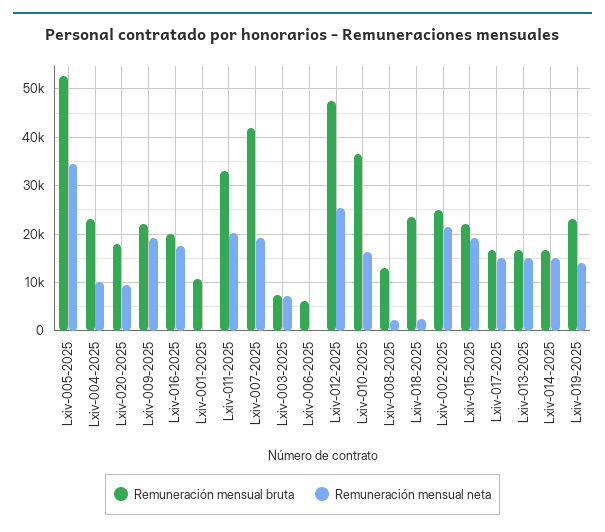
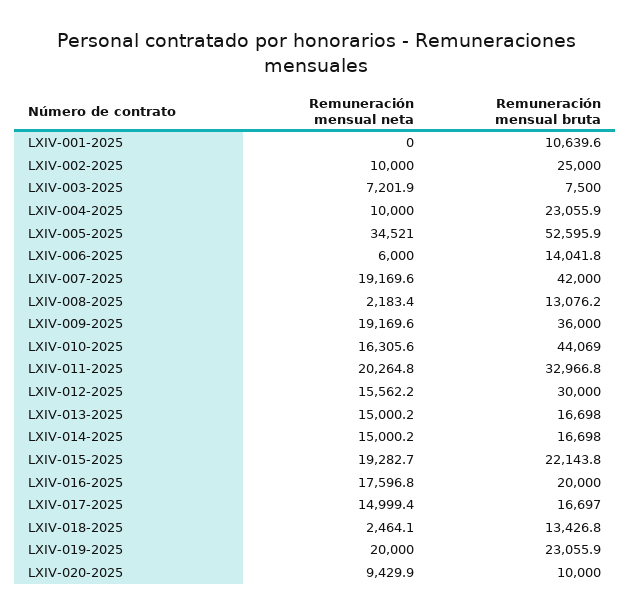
Remuneración mensual bruta, Lxiv-020-2025: 18000 -> 10000
Remuneración mensual bruta, Lxiv-009-2025: 22000 -> 36000
Remuneración mensual bruta, Lxiv-006-2025: 6000 -> 14041.8
Remuneración mensual neta, Lxiv-006-2025: 0 -> 6000
Remuneración mensual bruta, Lxiv-012-2025: 48000 -> 30000
Remuneración mensual neta, Lxiv-012-2025: 26000 -> 15562.2
Remuneración mensual bruta, Lxiv-010-2025: 36000 -> 44069
Remuneración mensual bruta, Lxiv-018-2025: 24000 -> 13426.8
Remuneración mensual neta, Lxiv-002-2025: 22000 -> 10000
Remuneración mensual neta, Lxiv-019-2025: 14000 -> 20000

